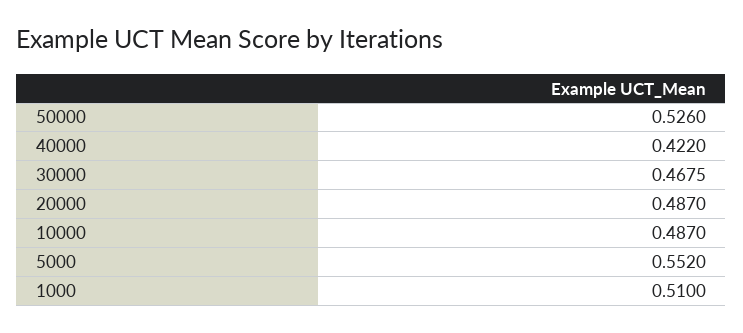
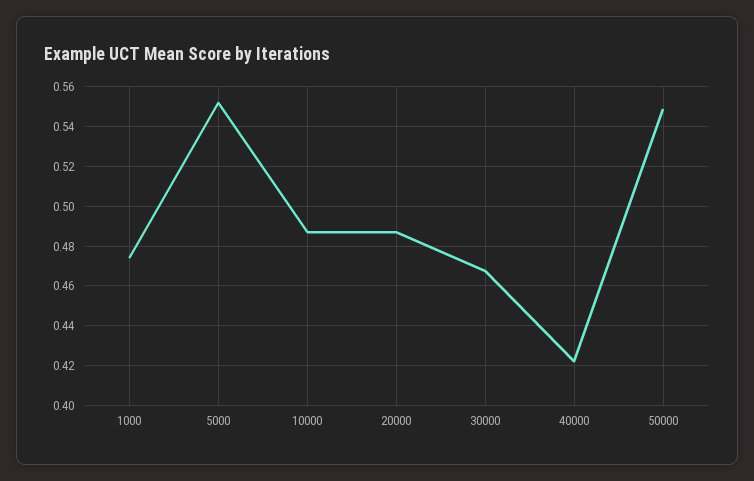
50000: 0.526 -> 0.55
1000: 0.51 -> 0.475

